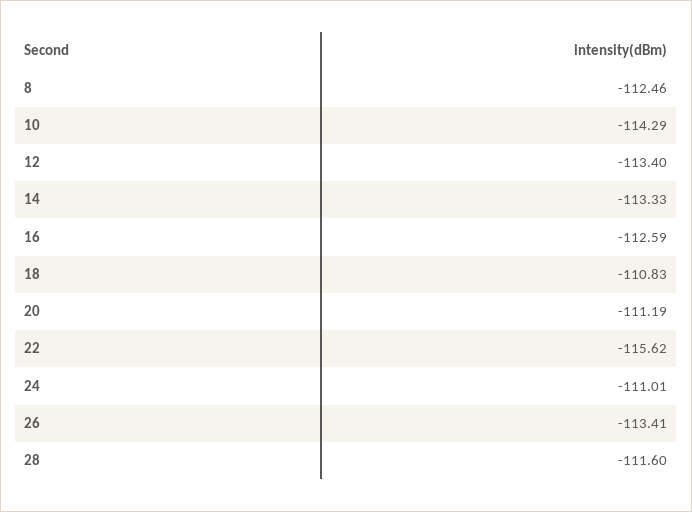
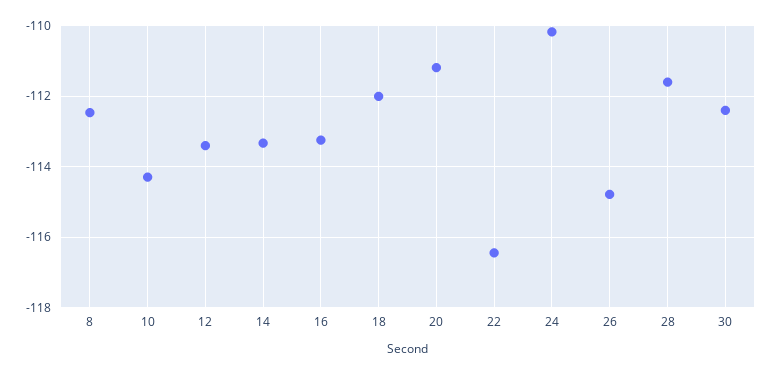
16: -112.59 -> -113.2
18: -110.83 -> -112
22: -115.62 -> -116.4
24: -111.01 -> -110.2
26: -113.41 -> -114.8
30: none -> -112.4

